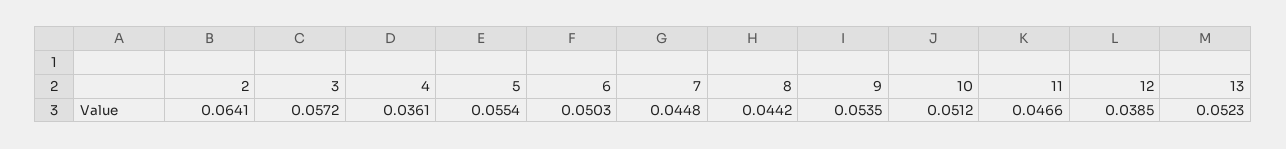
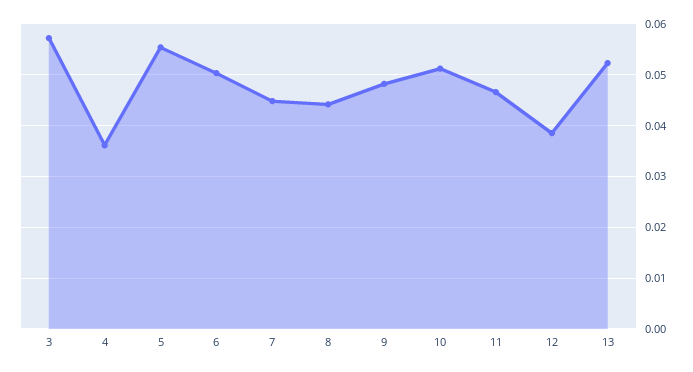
2: 0.0641 -> none
9: 0.0535 -> 0.048

